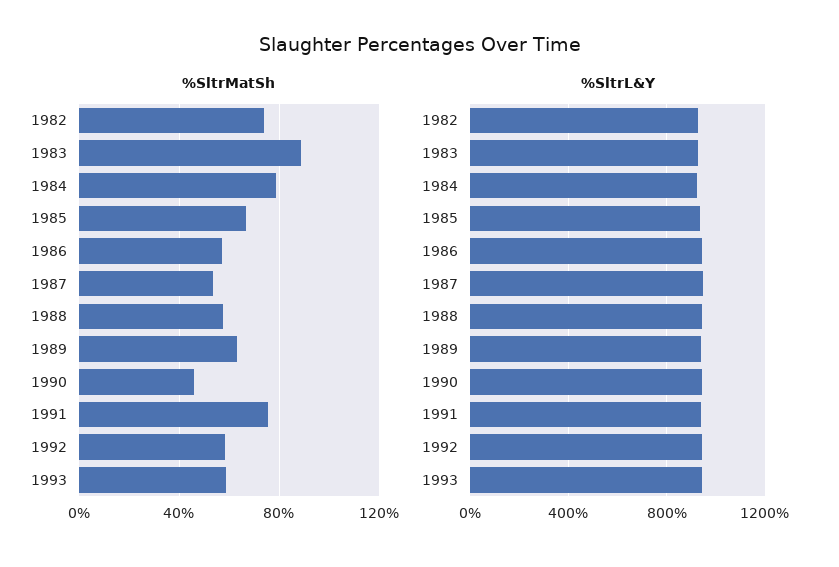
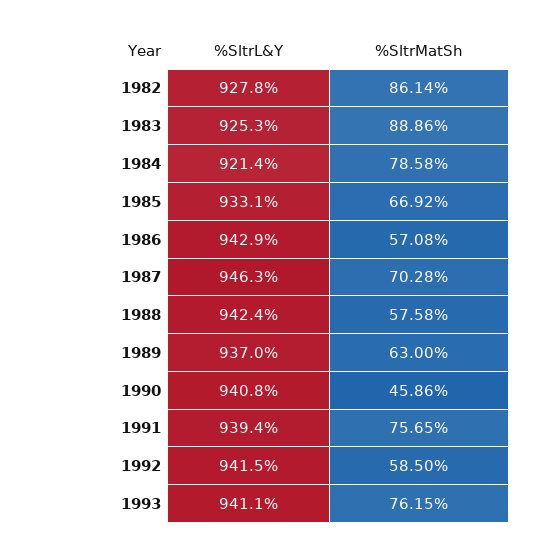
%SltrMatSh, 1982: 75 -> 86.14
%SltrMatSh, 1987: 55 -> 70.28
%SltrMatSh, 1993: 60 -> 76.15

